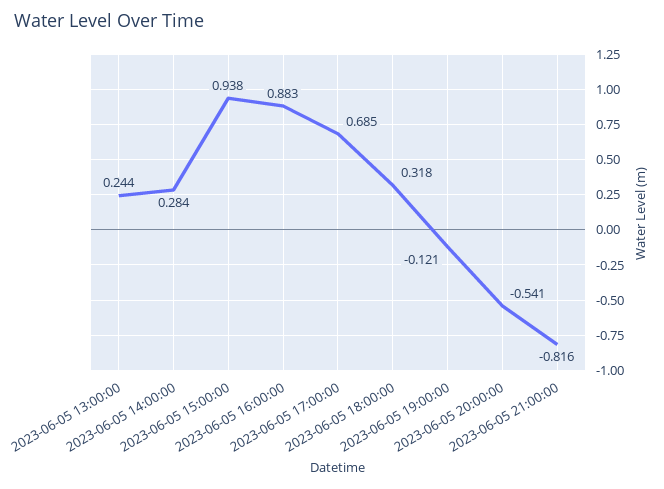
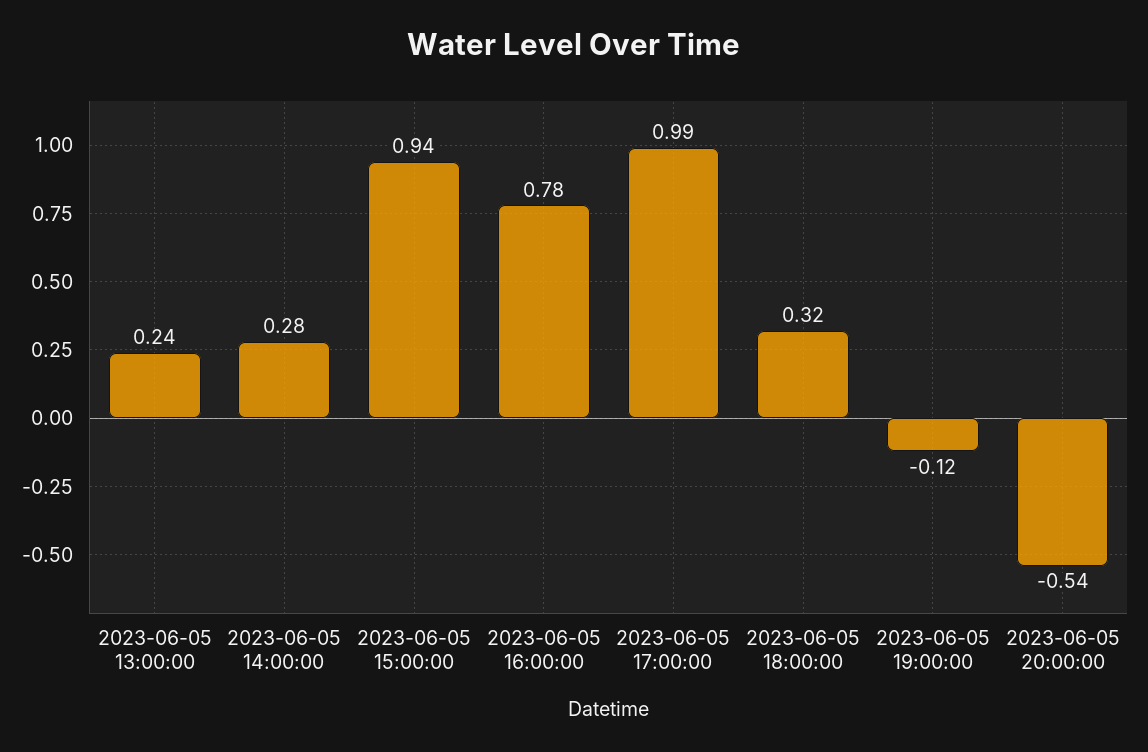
2023-06-05 16:00:00: 0.883 -> 0.78
2023-06-05 17:00:00: 0.685 -> 0.99
2023-06-05 21:00:00: -0.816 -> none

